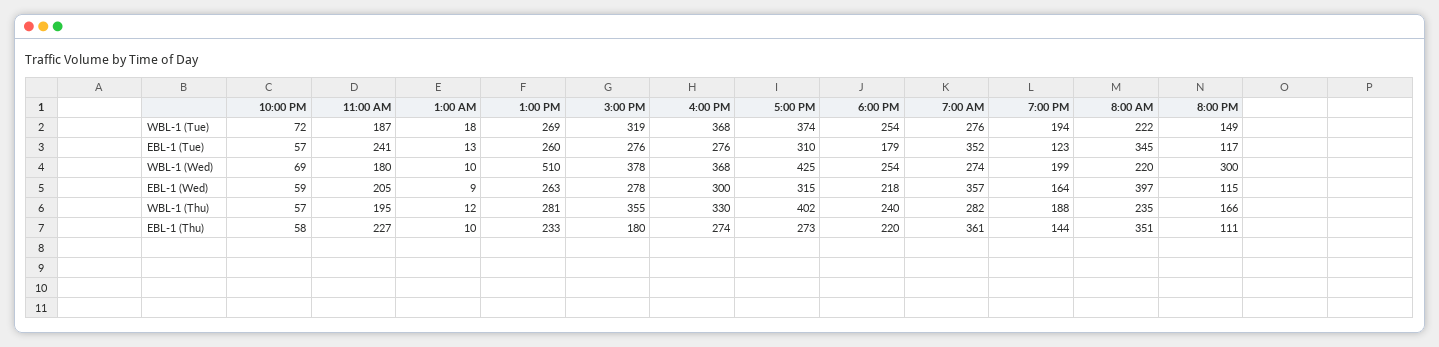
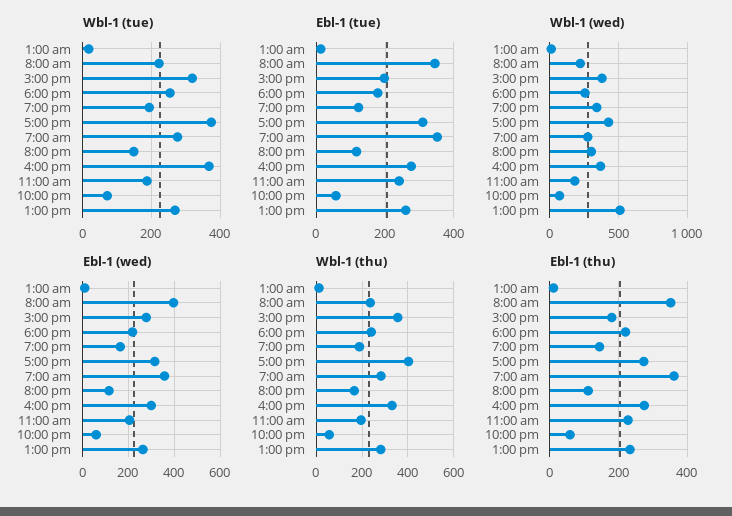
EBL-1 (Tue), 3:00 PM: 276 -> 200
WBL-1 (Wed), 7:00 PM: 199 -> 350

